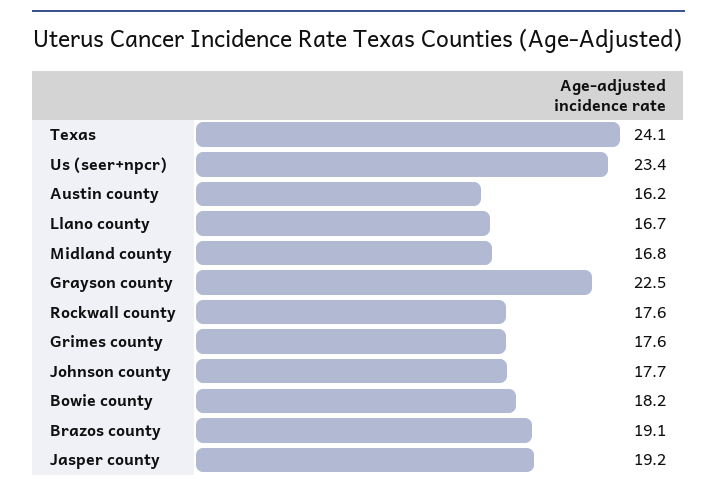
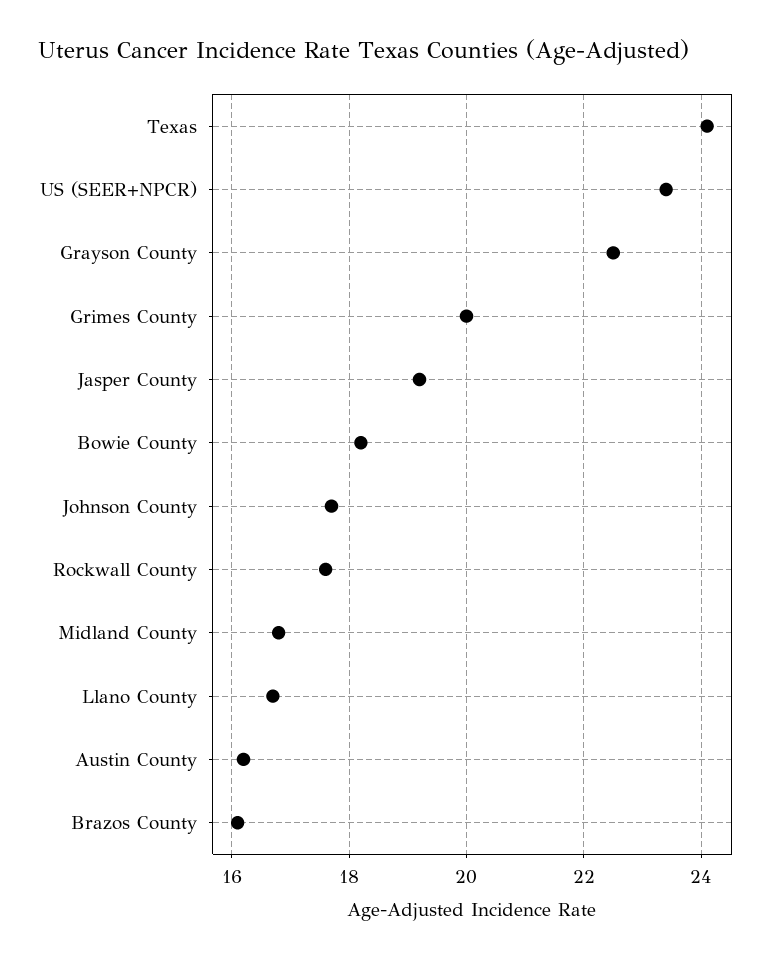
Grimes county: 17.6 -> 20
Brazos county: 19.1 -> 16

